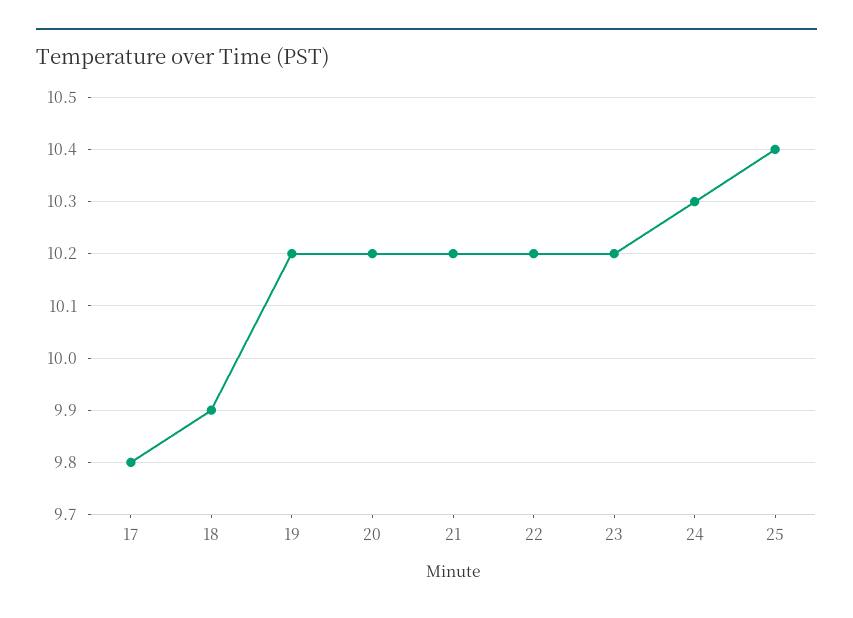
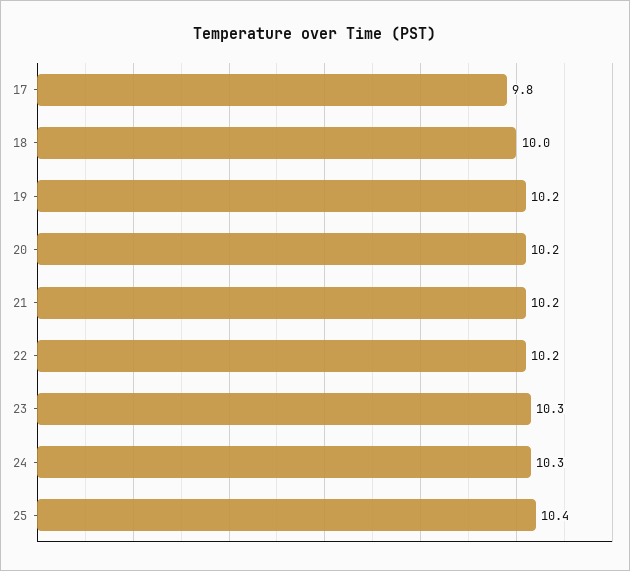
18: 9.9 -> 10
23: 10.2 -> 10.3

